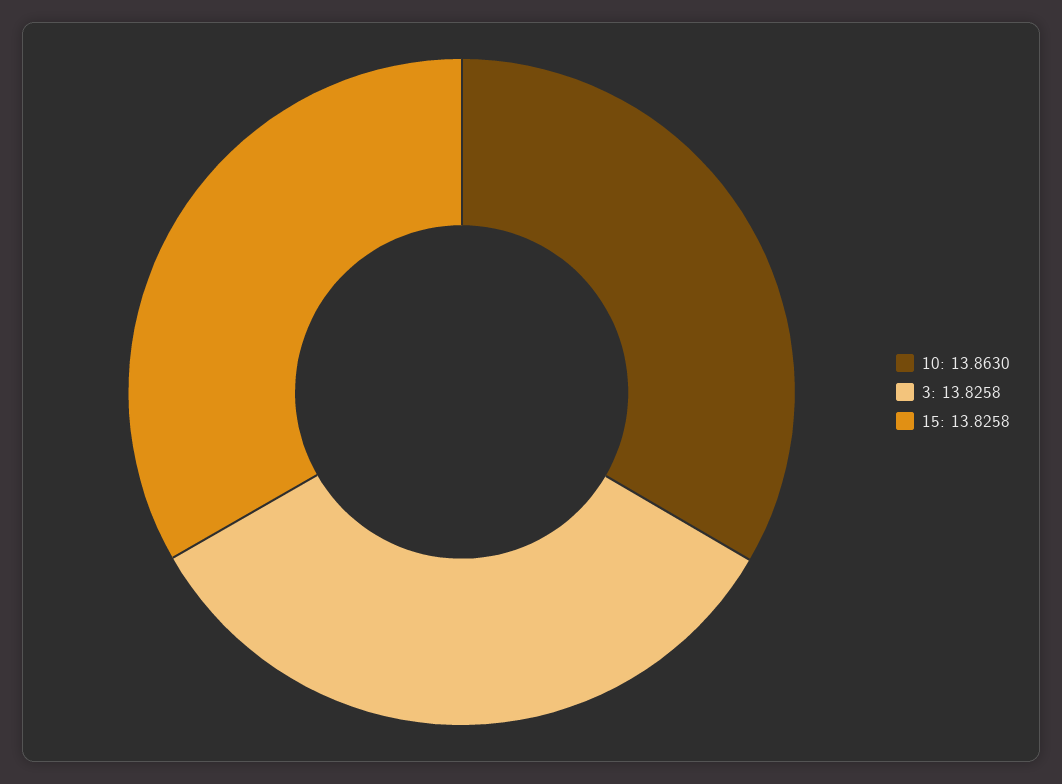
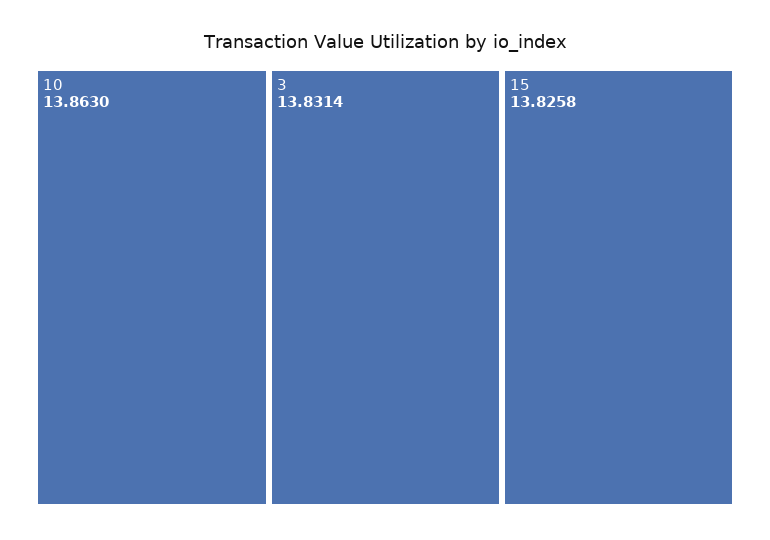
3: 13.8258 -> 13.8314

